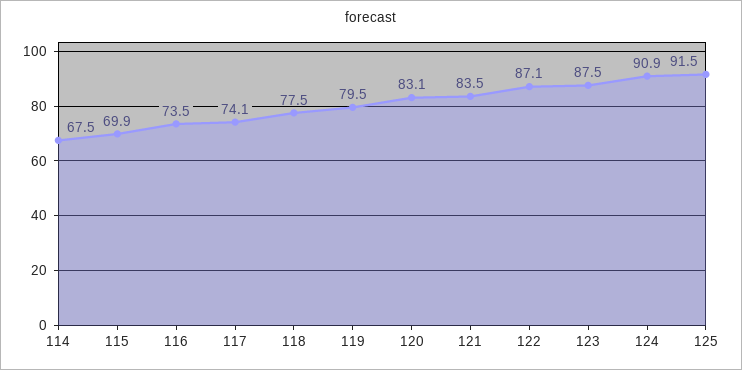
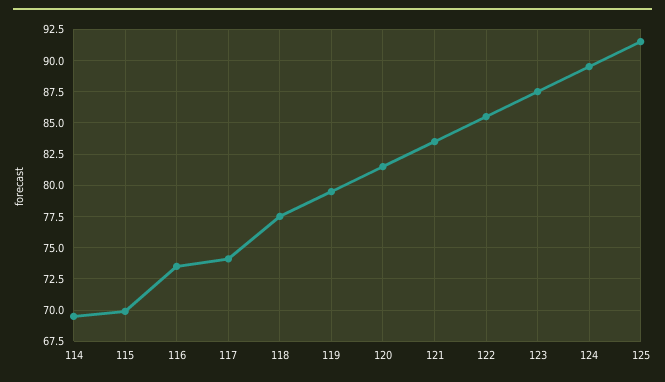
114: 67.5 -> 69.5
120: 83.1 -> 81.5
122: 87.1 -> 85.5
124: 90.9 -> 89.5

